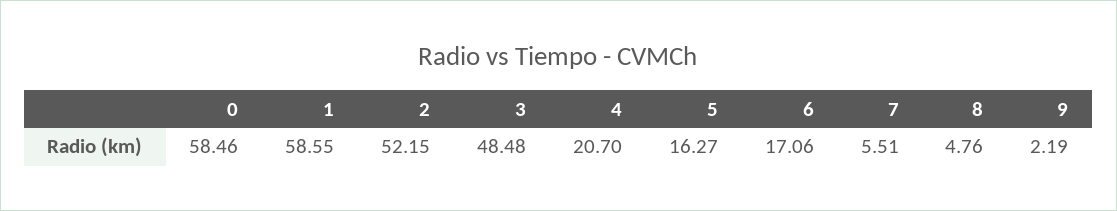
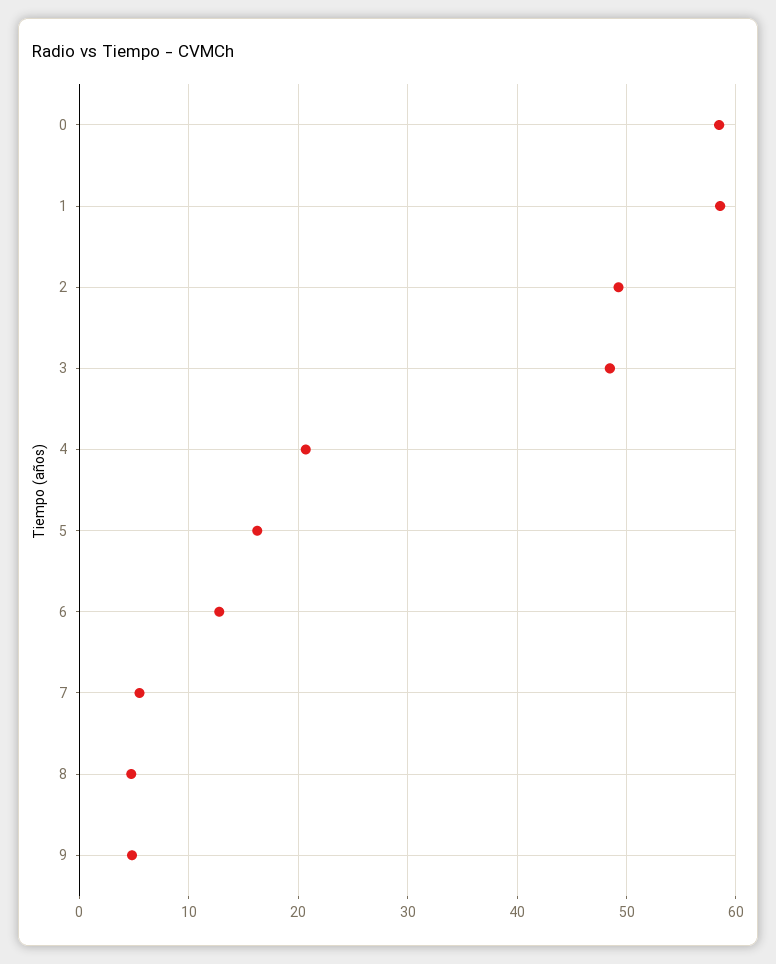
2: 52.15 -> 49
6: 17.06 -> 13
9: 2.19 -> 5

